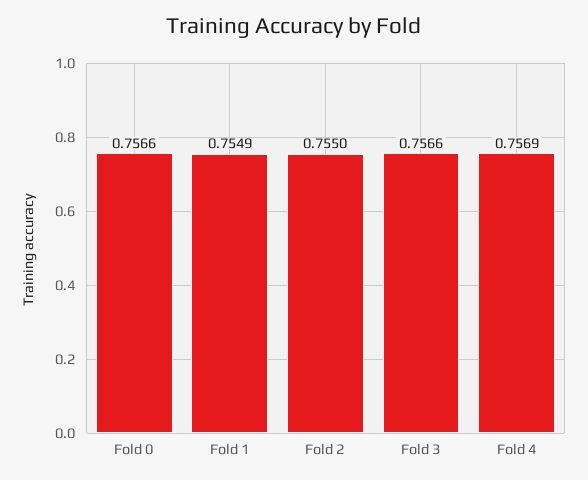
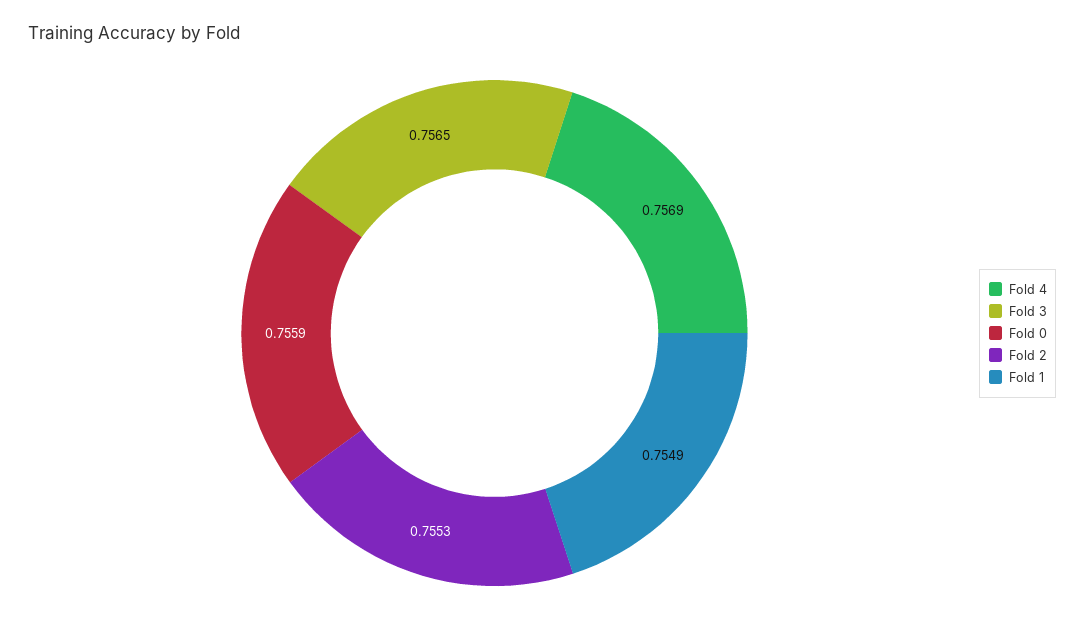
Fold 0: 0.7566 -> 0.7559
Fold 2: 0.755 -> 0.7553
Fold 3: 0.7566 -> 0.7565

